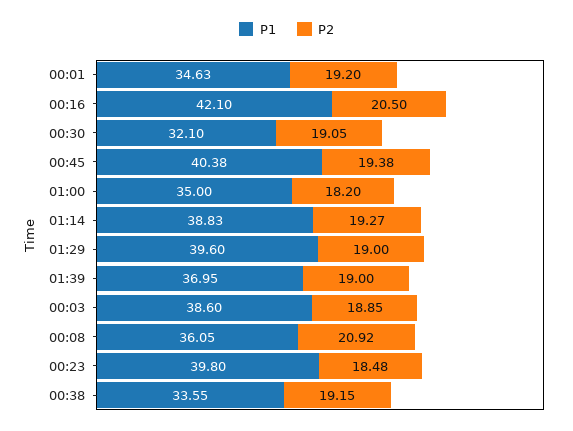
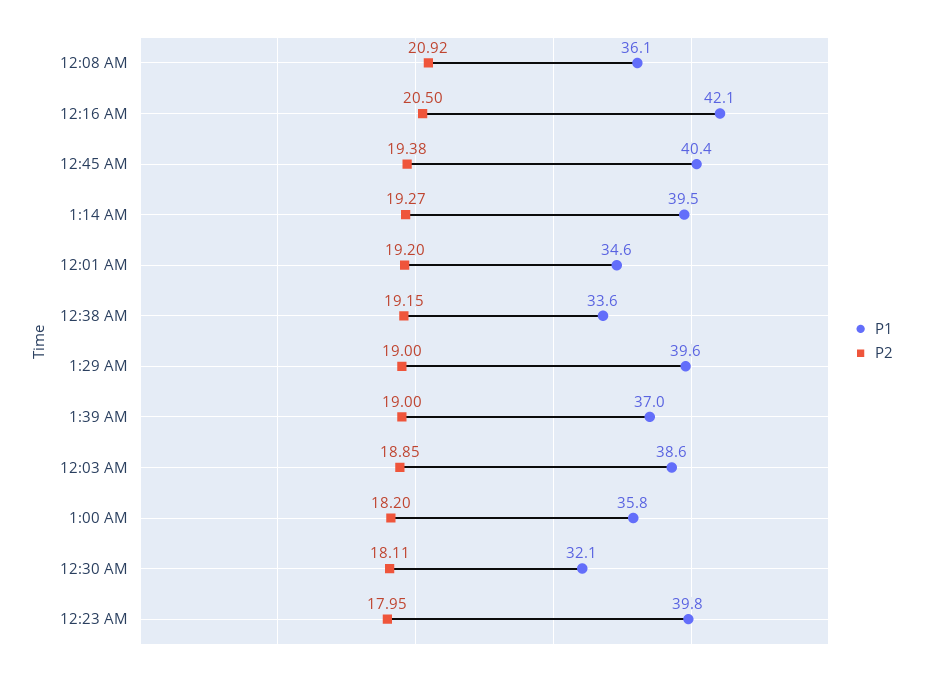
P2, 00:30: 19.05 -> 18.11
P1, 01:00: 35 -> 35.8
P1, 01:14: 38.83 -> 39.5
P2, 00:23: 18.48 -> 17.95

